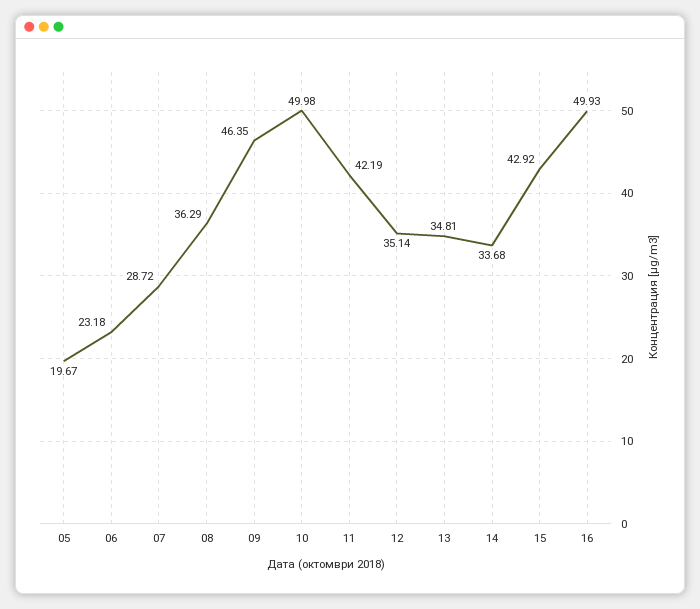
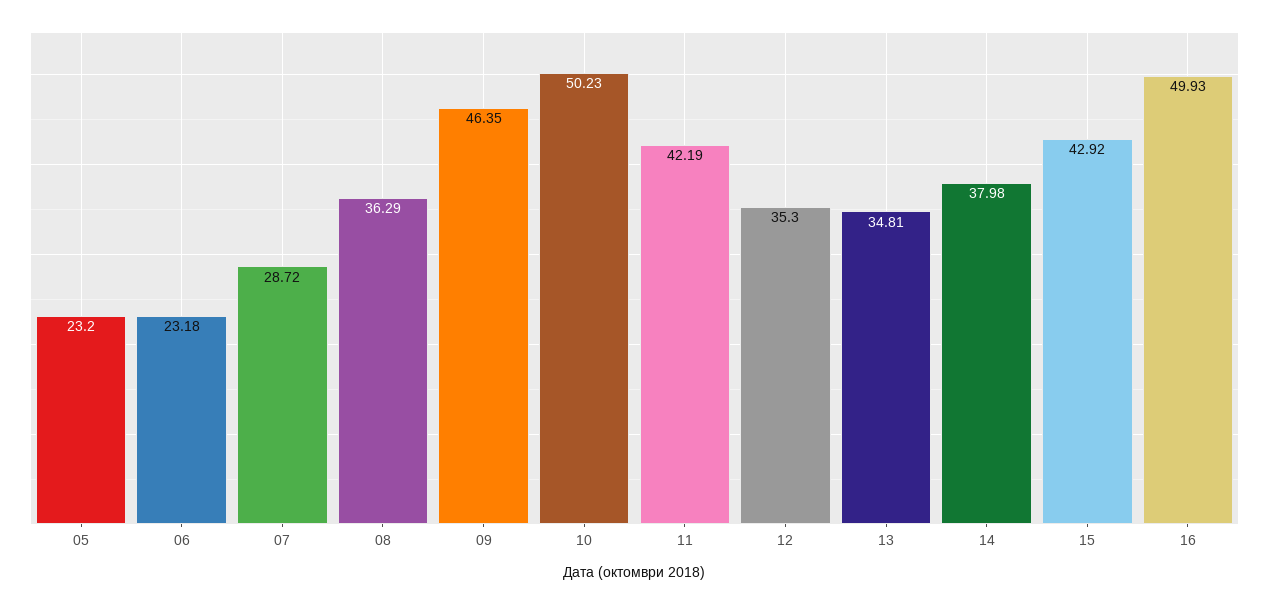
05: 19.67 -> 23.2
10: 49.98 -> 50.23
12: 35.14 -> 35.3
14: 33.68 -> 37.98

